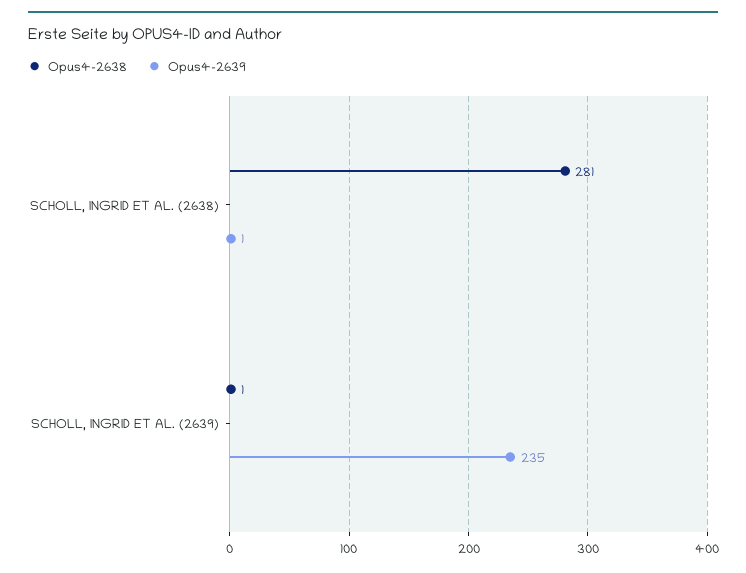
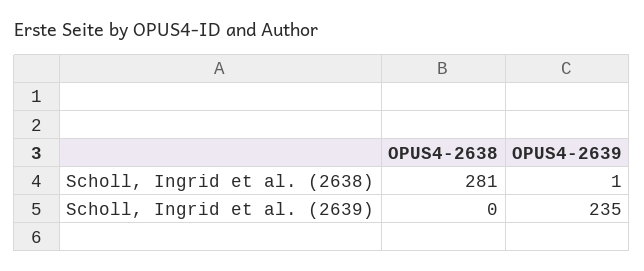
Opus4-2638, SCHOLL, INGRID ET AL. (2639): 1 -> 0

